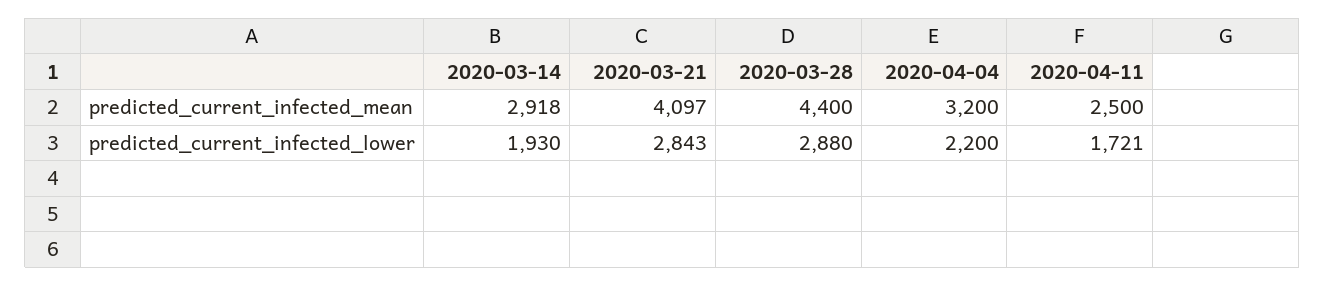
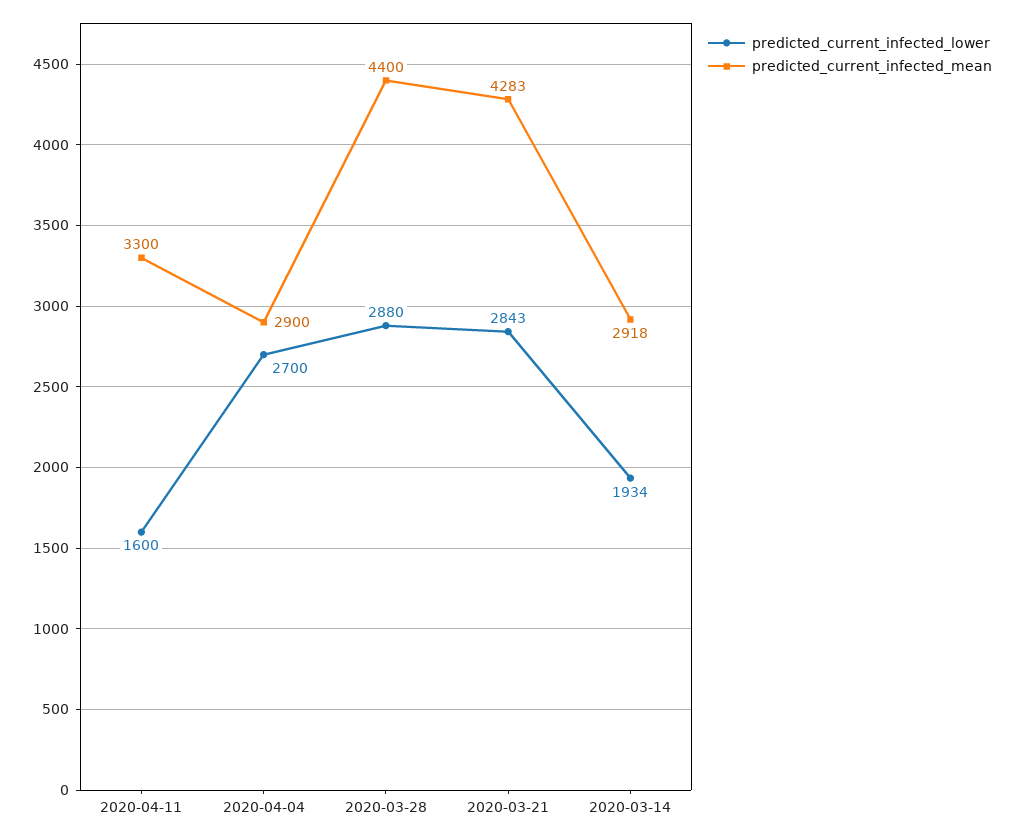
predicted_current_infected_mean, 2020-03-21: 4097 -> 4283
predicted_current_infected_mean, 2020-04-04: 3200 -> 2900
predicted_current_infected_mean, 2020-04-11: 2500 -> 3300
predicted_current_infected_lower, 2020-03-14: 1930 -> 1934
predicted_current_infected_lower, 2020-04-04: 2200 -> 2700
predicted_current_infected_lower, 2020-04-11: 1721 -> 1600

